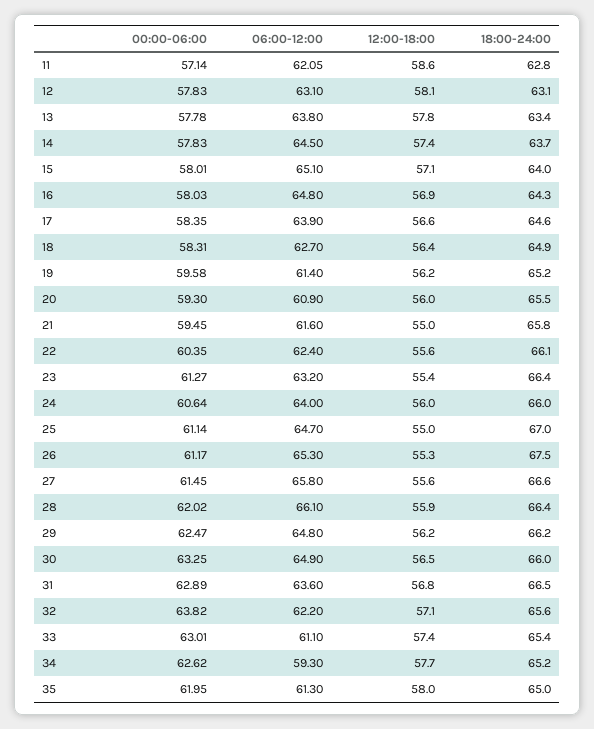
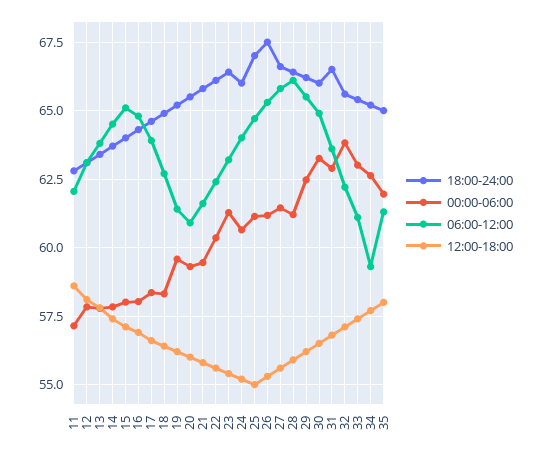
12:00-18:00, 21: 55 -> 55.75
12:00-18:00, 24: 56 -> 55.25
00:00-06:00, 28: 62.02 -> 61.25
06:00-12:00, 29: 64.8 -> 65.5

